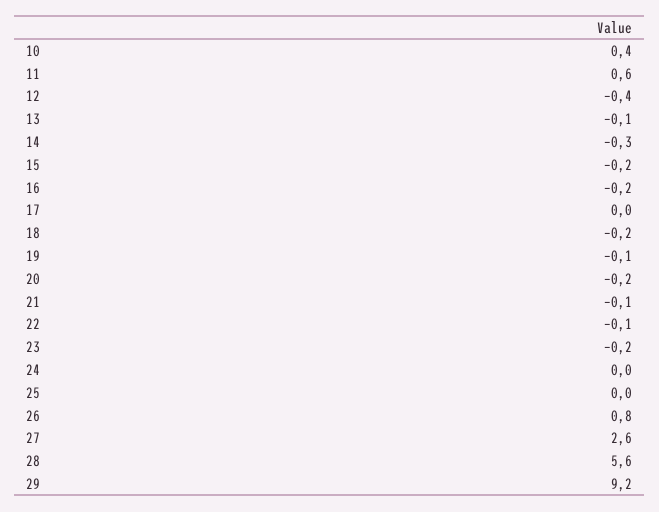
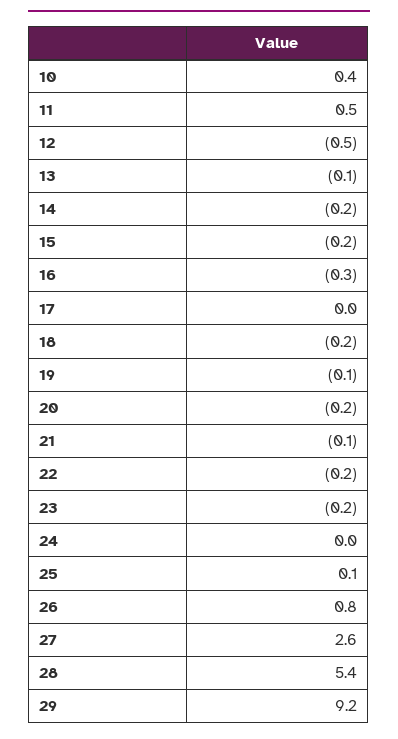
11: 0.6 -> 0.5
12: -0.4 -> -0.5
14: -0.3 -> -0.2
16: -0.2 -> -0.3
22: -0.1 -> -0.2
25: 0 -> 0.1
28: 5.6 -> 5.4

